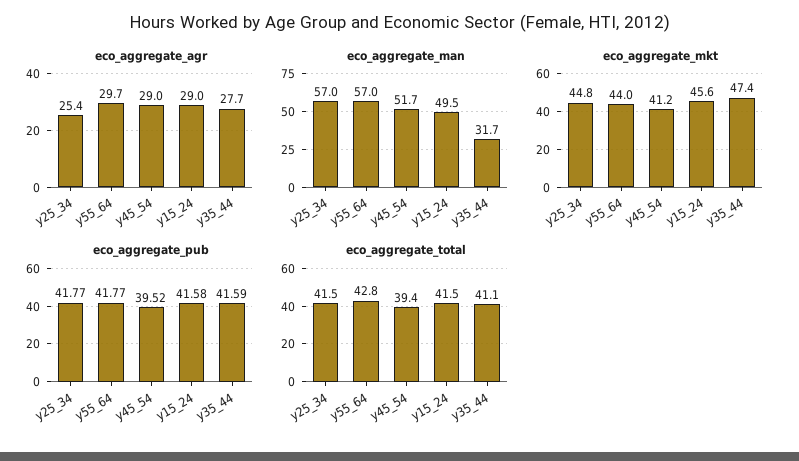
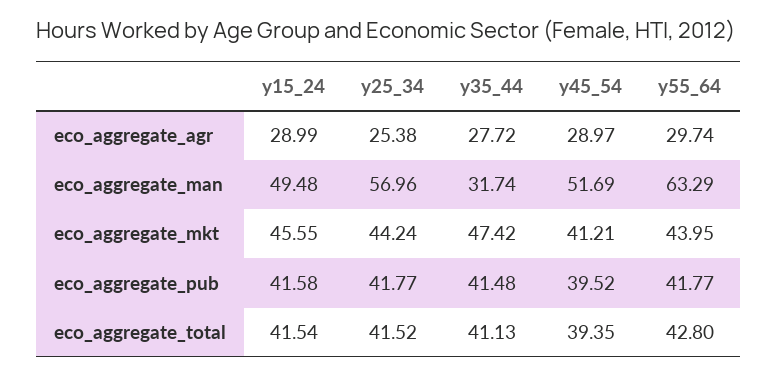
eco_aggregate_man, y55_64: 57 -> 63.29
eco_aggregate_mkt, y25_34: 44.8 -> 44.24
eco_aggregate_pub, y35_44: 41.59 -> 41.48

